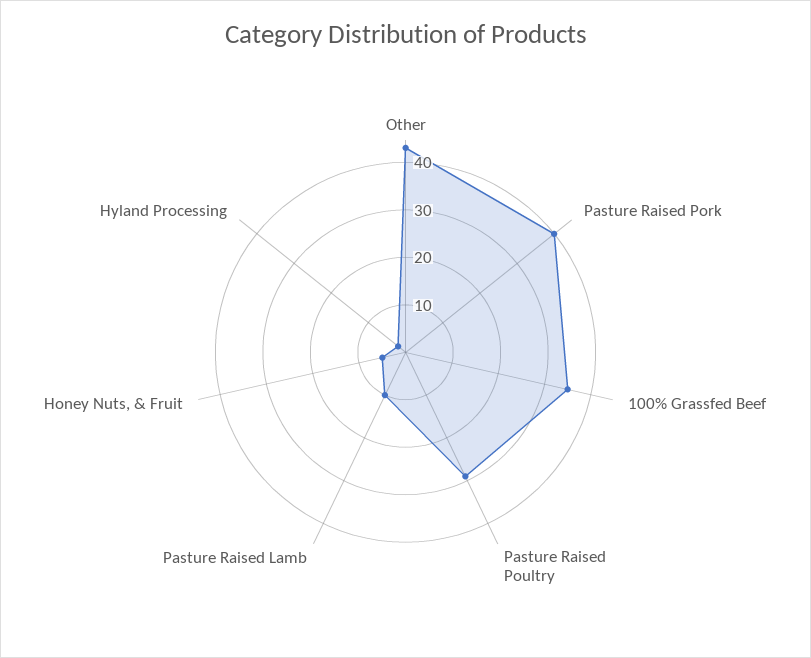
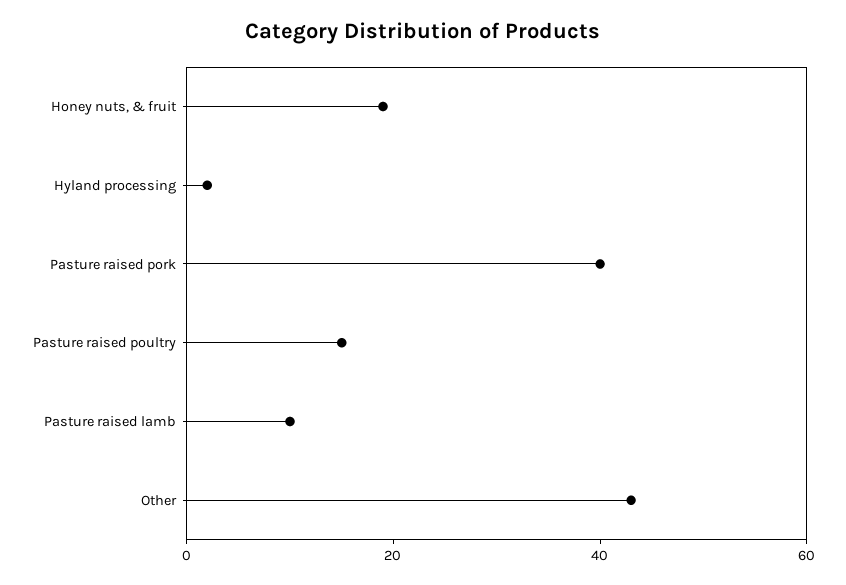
100% Grassfed Beef: 35 -> none
Pasture Raised Poultry: 30 -> 15
Honey Nuts, & Fruit: 5 -> 20

